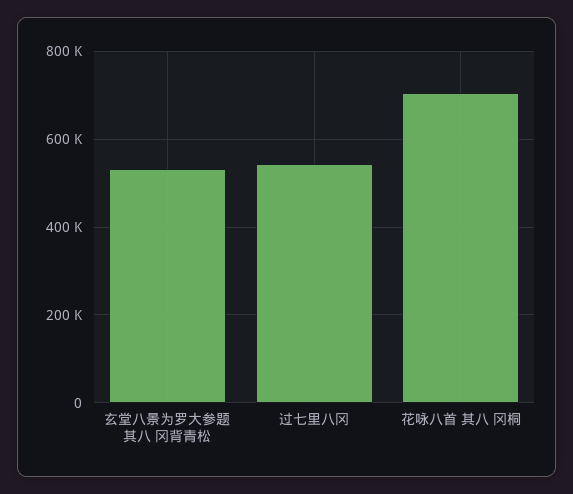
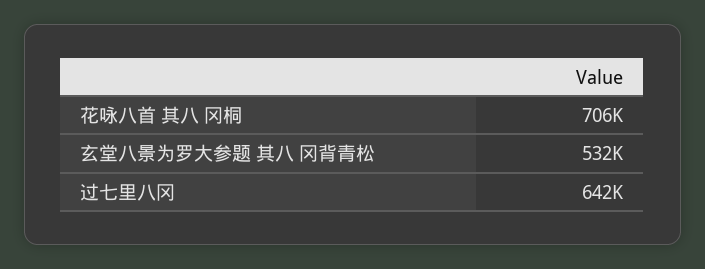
过七里八冈: 540000 -> 642000

